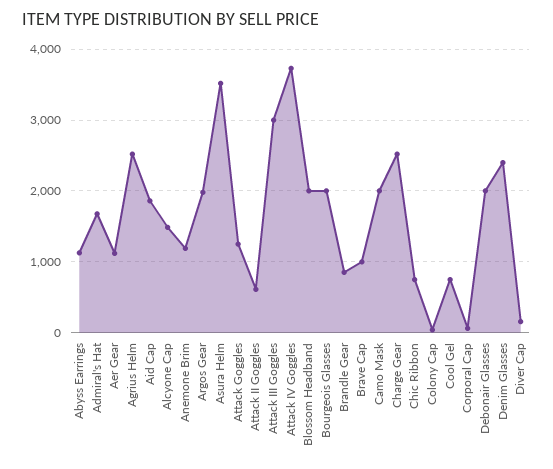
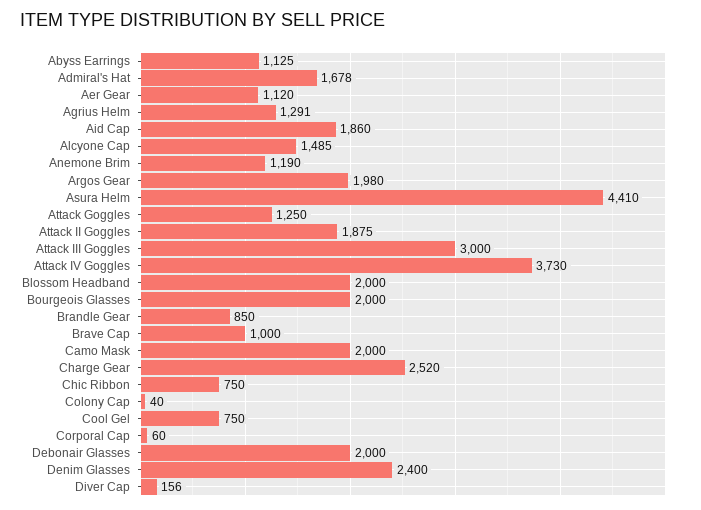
Agrius Helm: 2500 -> 1291
Asura Helm: 3500 -> 4410
Attack II Goggles: 600 -> 1875

